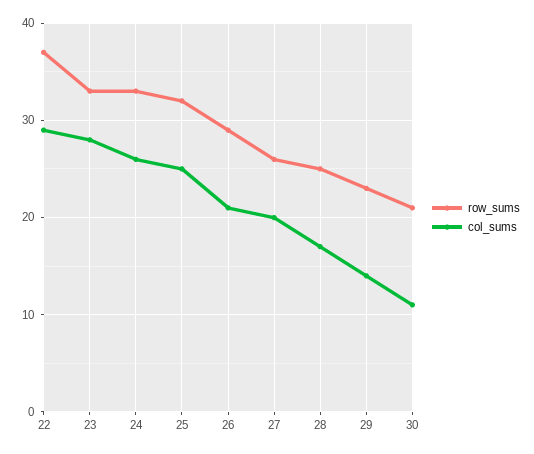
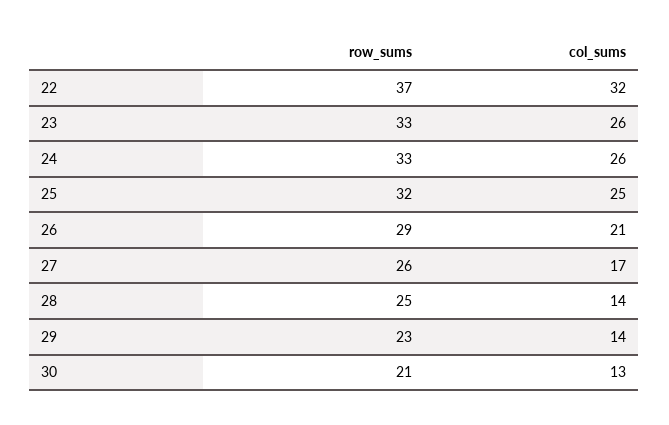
col_sums, 22: 29 -> 32
col_sums, 23: 28 -> 26
col_sums, 27: 20 -> 17
col_sums, 28: 17 -> 14
col_sums, 30: 11 -> 13

